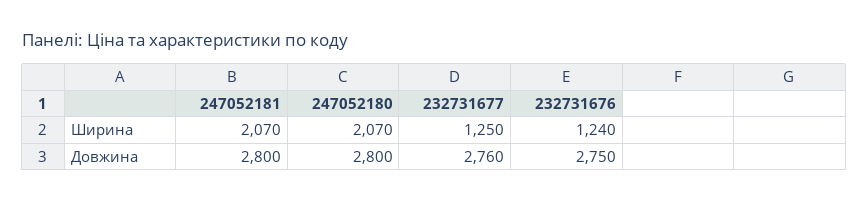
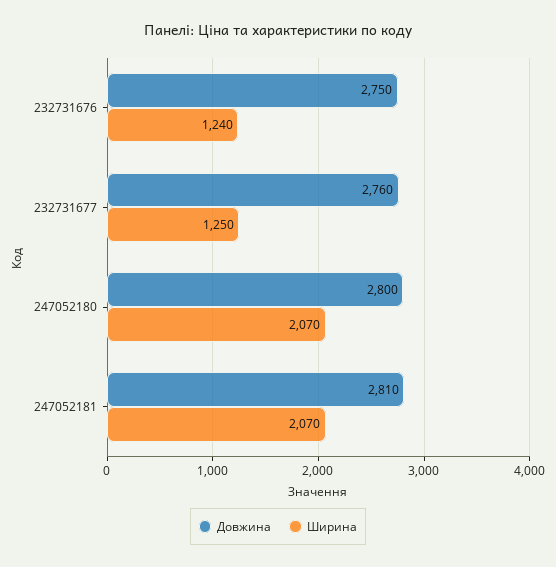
Довжина, 247052181: 2800 -> 2810

